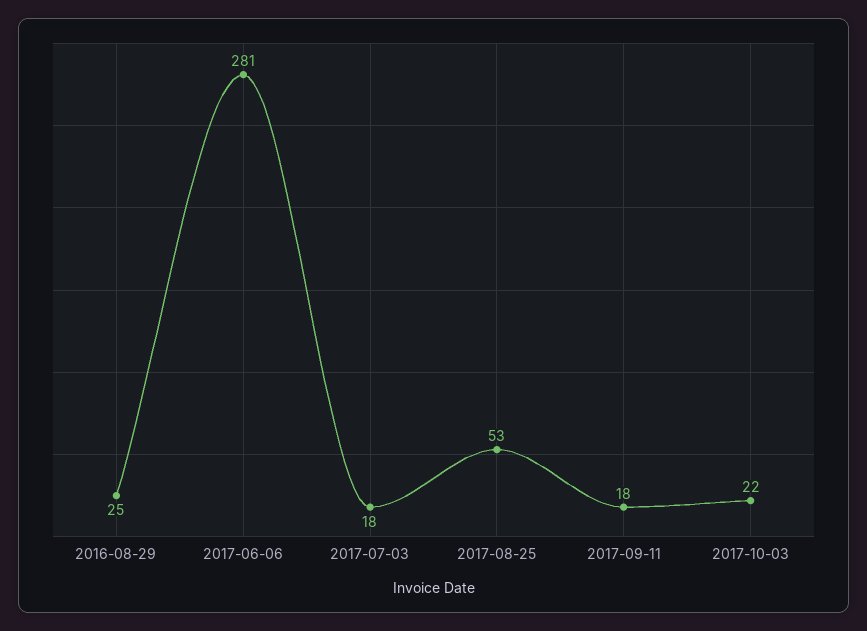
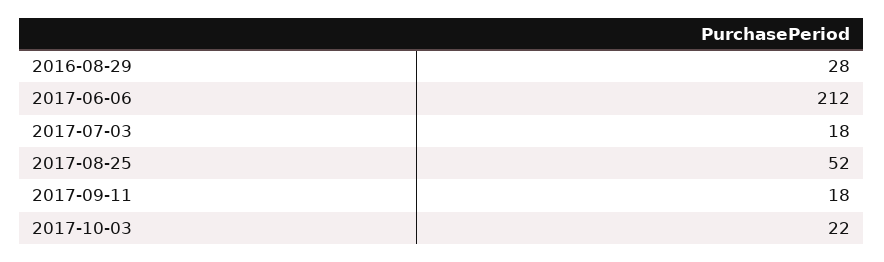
2016-08-29: 25 -> 28
2017-06-06: 281 -> 212
2017-08-25: 53 -> 52

